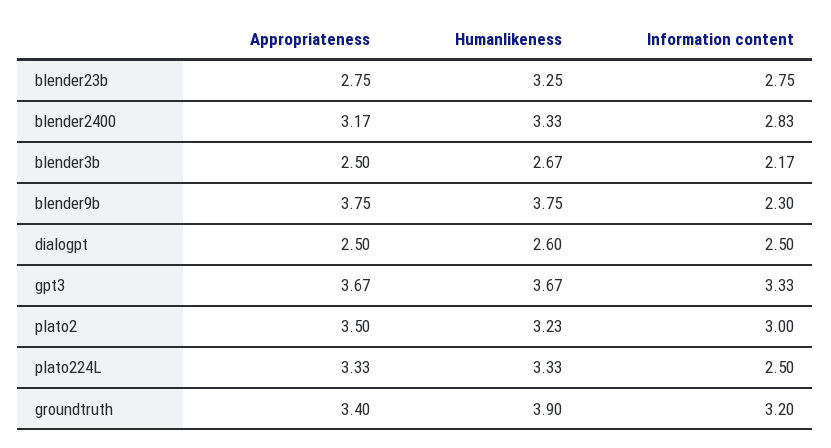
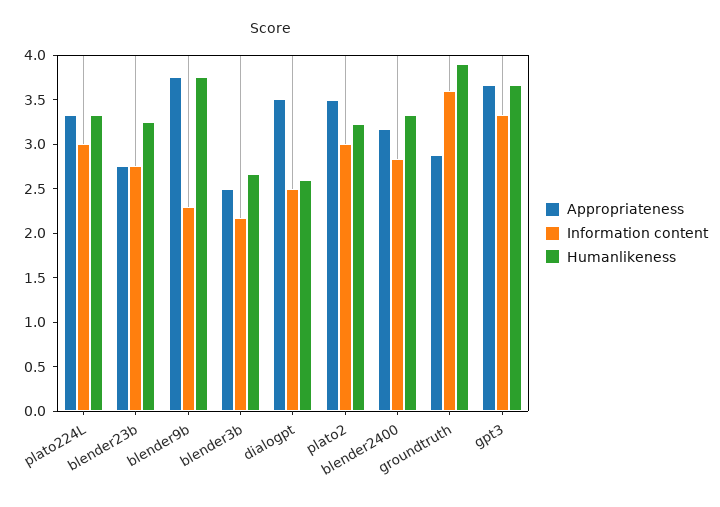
Appropriateness, dialogpt: 2.5 -> 3.5
Information content, plato224L: 2.5 -> 3
Appropriateness, groundtruth: 3.4 -> 2.9
Information content, groundtruth: 3.2 -> 3.6

